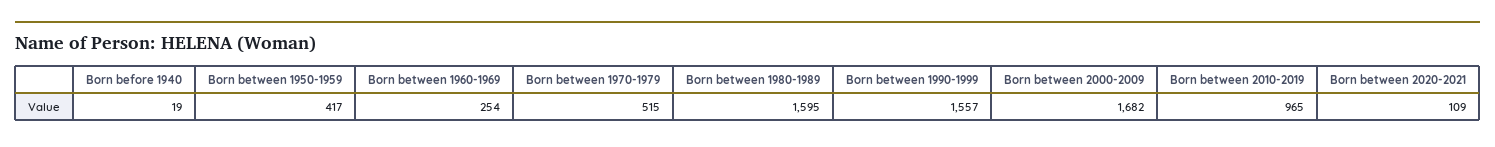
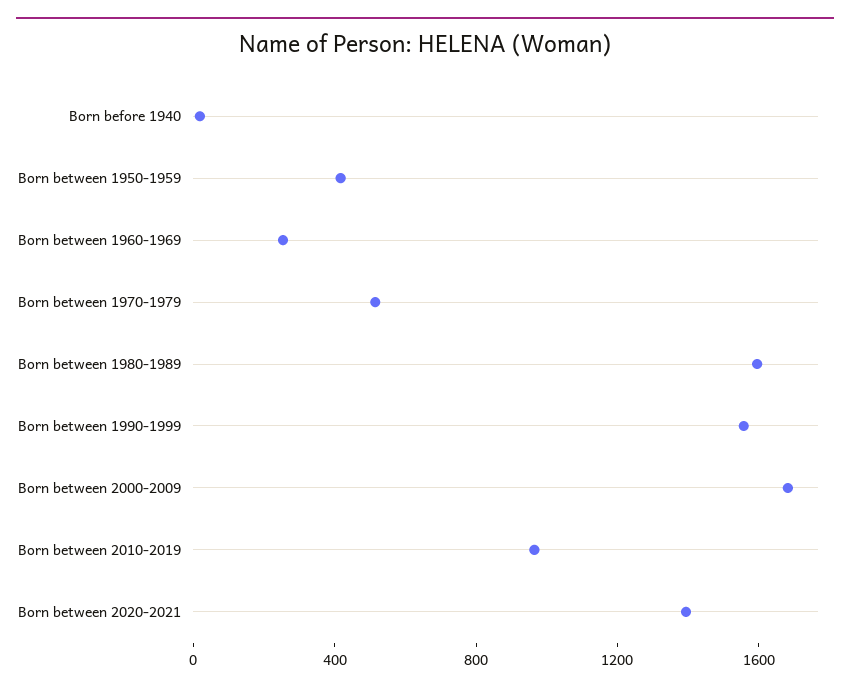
Born between 2020-2021: 109 -> 1400

